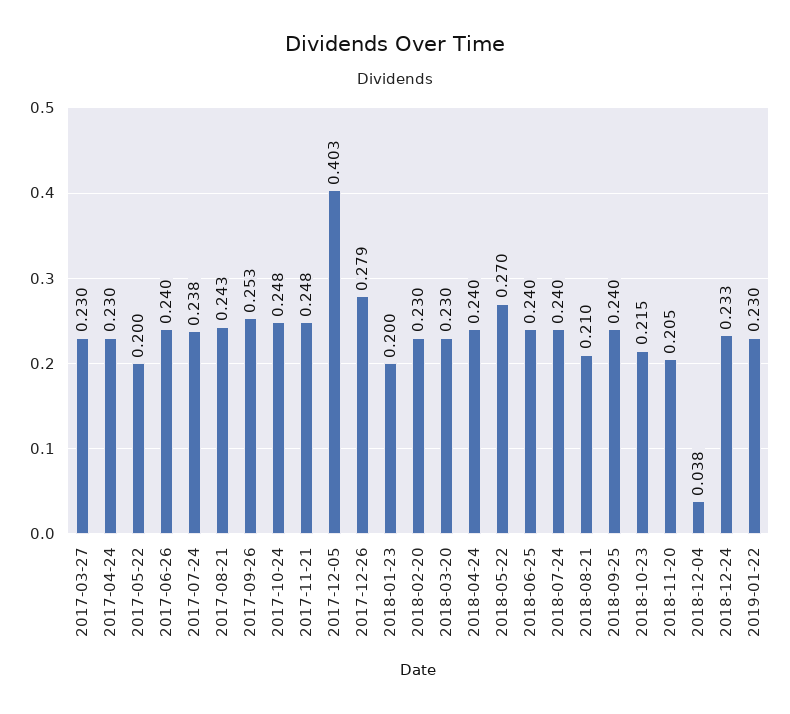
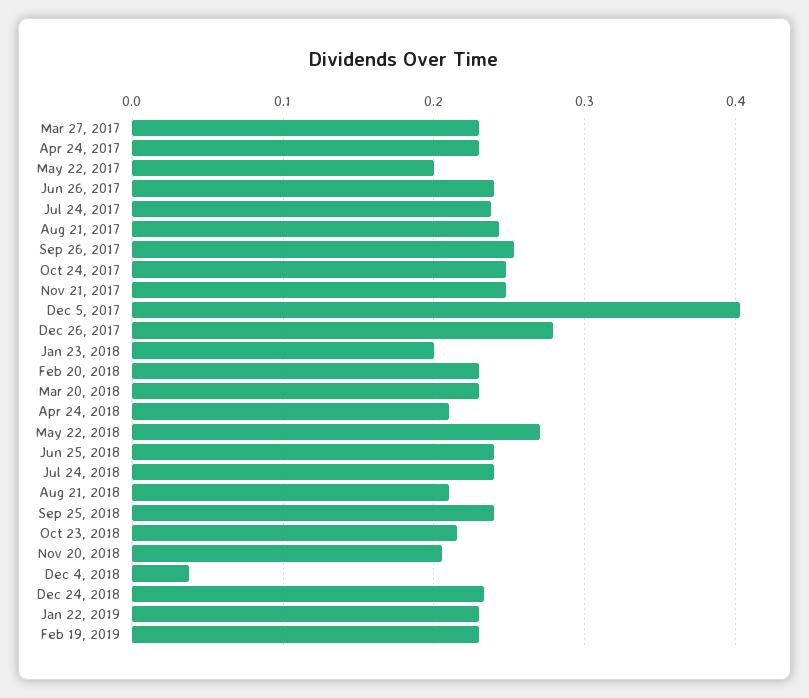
2018-04-24: 0.24 -> 0.21
Feb 19, 2019: none -> 0.23

